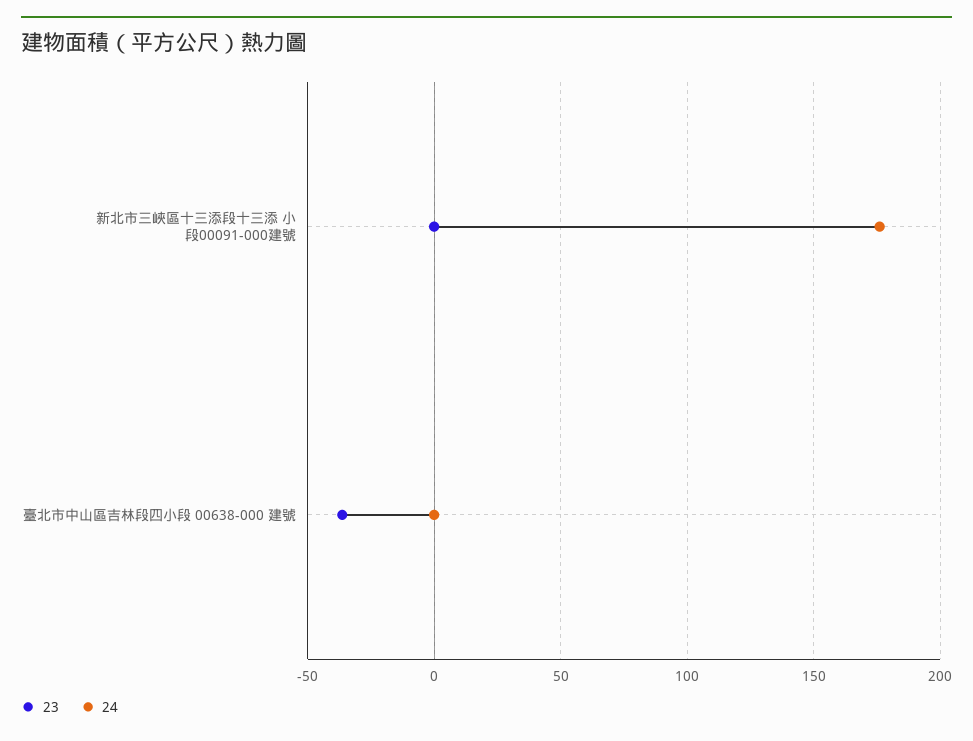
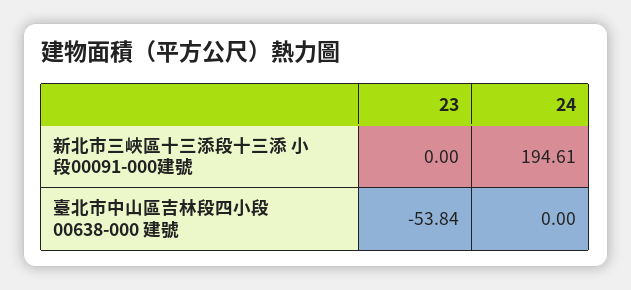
24, 新北市三峽區十三添段十三添 小段00091-000建號: 175 -> 194.61
23, 臺北市中山區吉林段四小段 00638-000 建號: -35 -> -53.84

